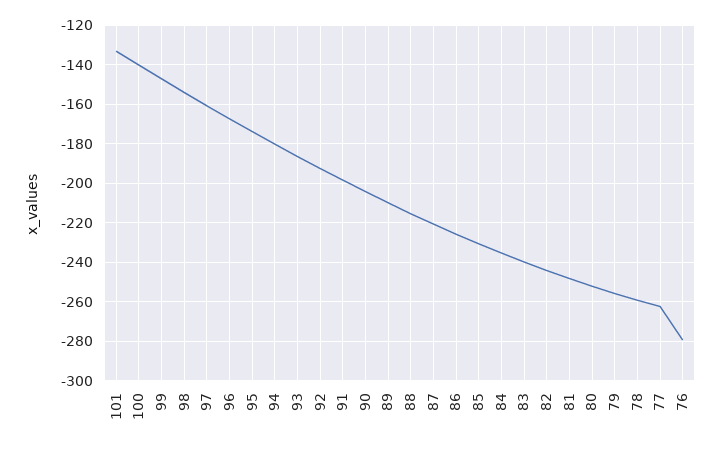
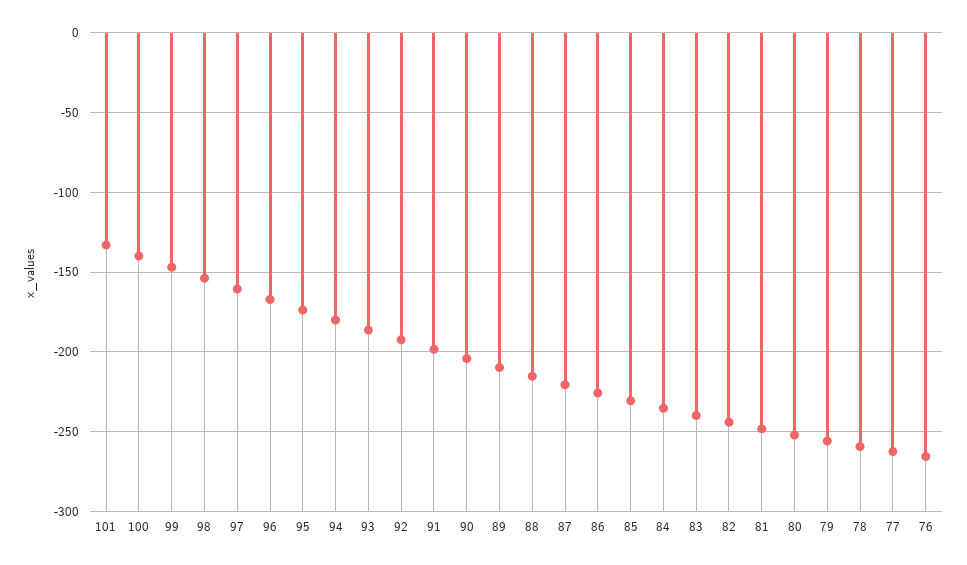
76: -280 -> -265

